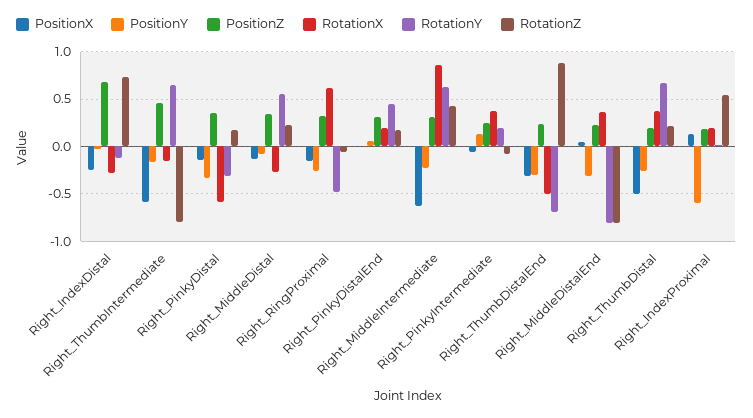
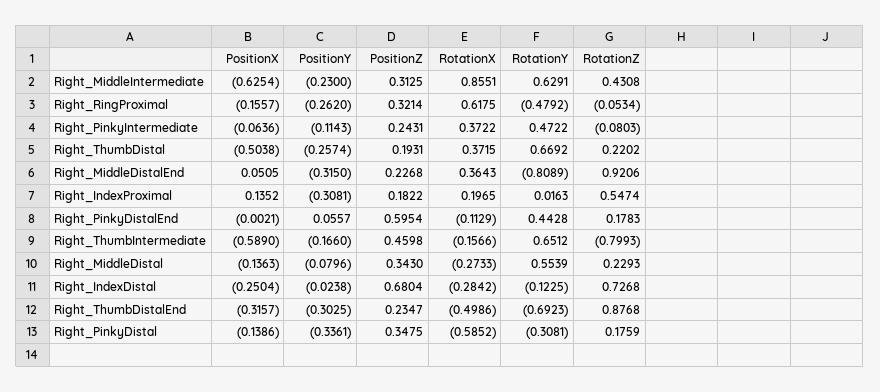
PositionZ, Right_PinkyDistalEnd: 0.3 -> 0.5954
RotationX, Right_PinkyDistalEnd: 0.2 -> -0.1129
PositionY, Right_PinkyIntermediate: 0.1 -> -0.1143
RotationY, Right_PinkyIntermediate: 0.2 -> 0.4722
RotationZ, Right_MiddleDistalEnd: -0.8 -> 0.9206
PositionY, Right_IndexProximal: -0.6 -> -0.3081

